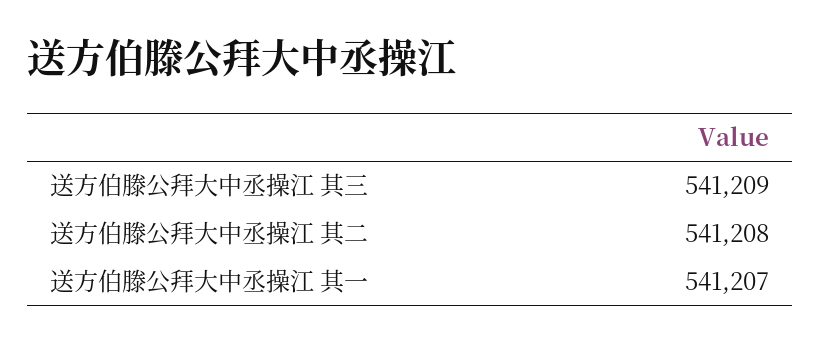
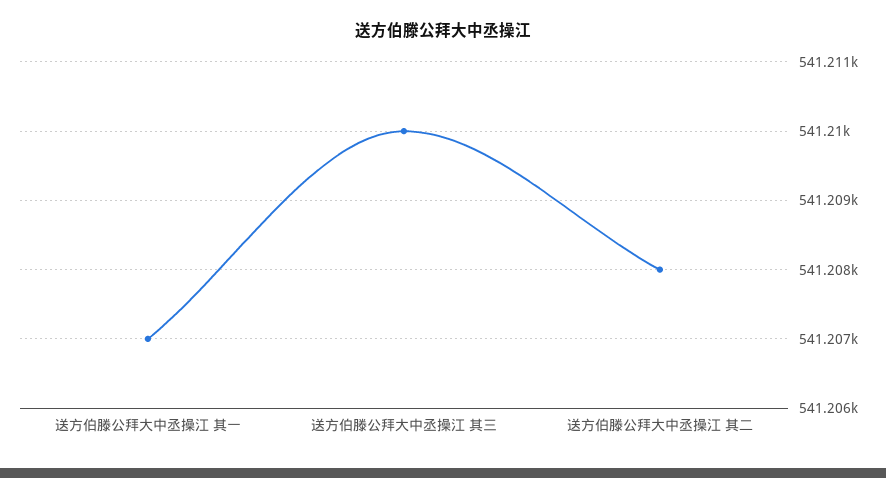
送方伯滕公拜大中丞操江 其三: 541209 -> 541210

